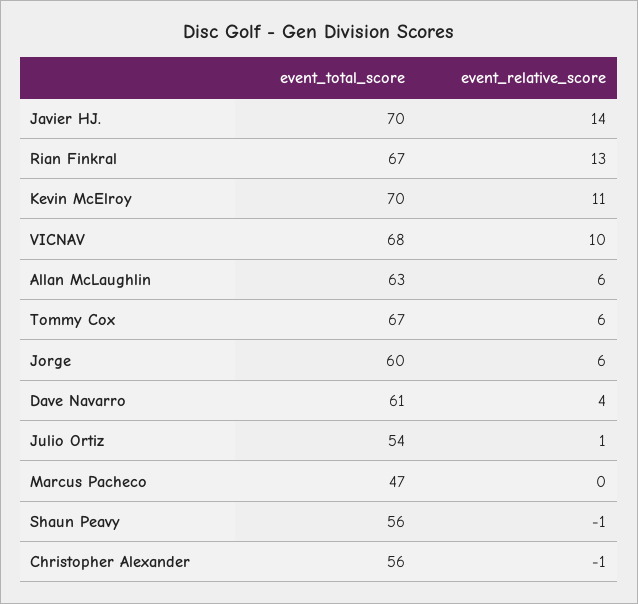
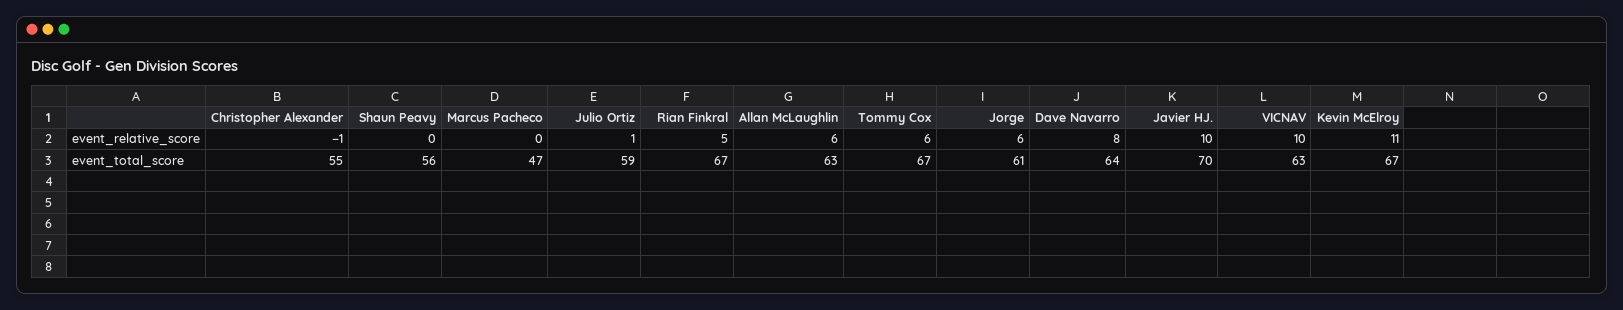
event_relative_score, Javier HJ.: 14 -> 10
event_relative_score, Rian Finkral: 13 -> 5
event_total_score, Kevin McElroy: 70 -> 67
event_total_score, VICNAV: 68 -> 63
event_total_score, Jorge: 60 -> 61
event_total_score, Dave Navarro: 61 -> 64
event_relative_score, Dave Navarro: 4 -> 8
event_total_score, Julio Ortiz: 54 -> 59
event_relative_score, Shaun Peavy: -1 -> 0
event_total_score, Christopher Alexander: 56 -> 55

